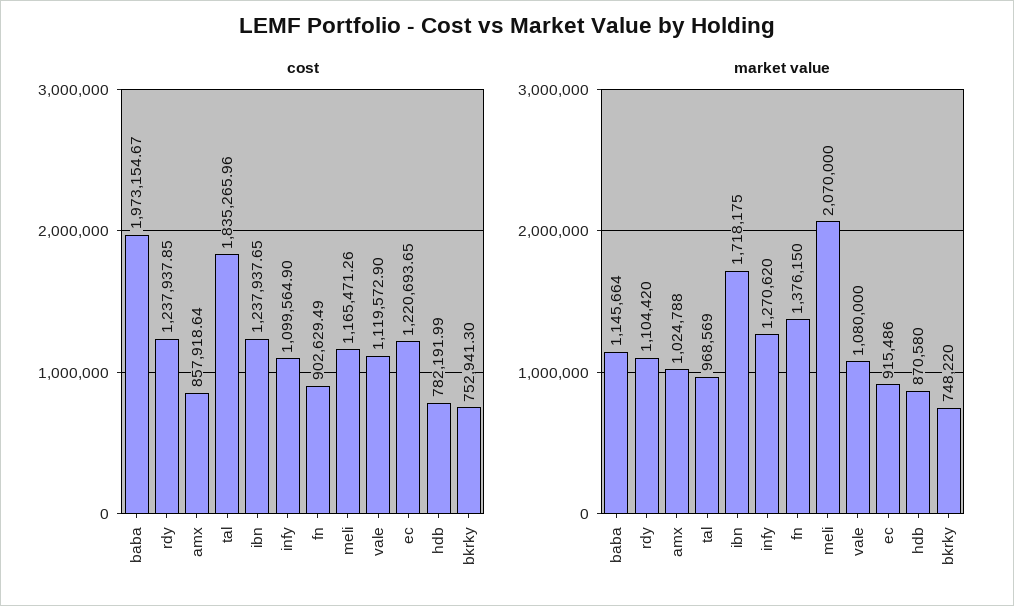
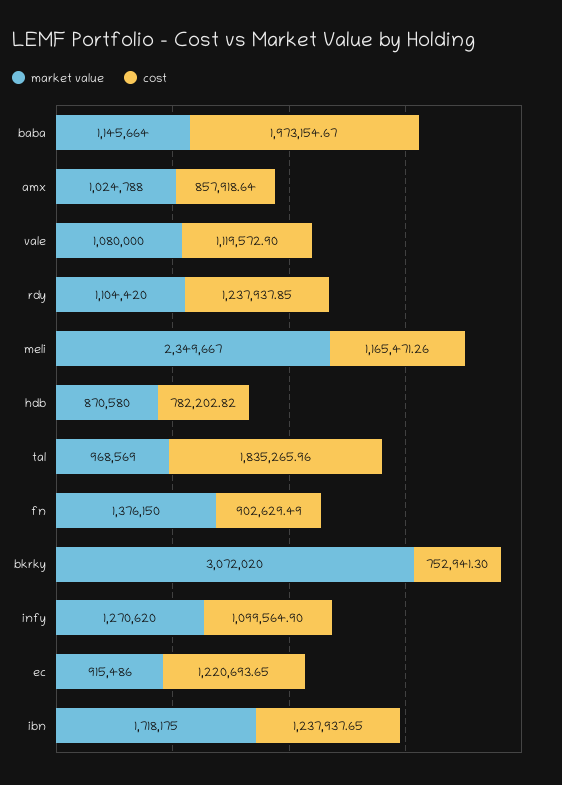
cost, hdb: 782191.99 -> 782202.82
market value, meli: 2070000 -> 2349667
market value, bkrky: 748220 -> 3072020

